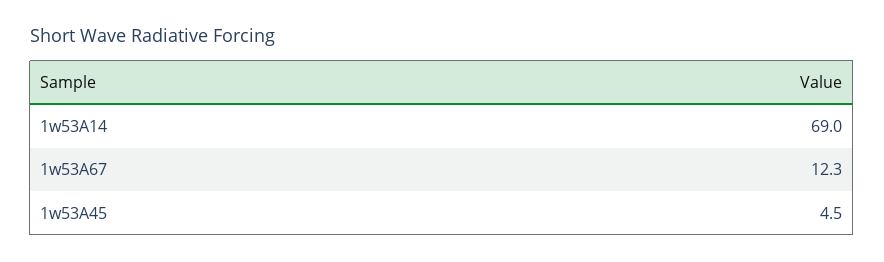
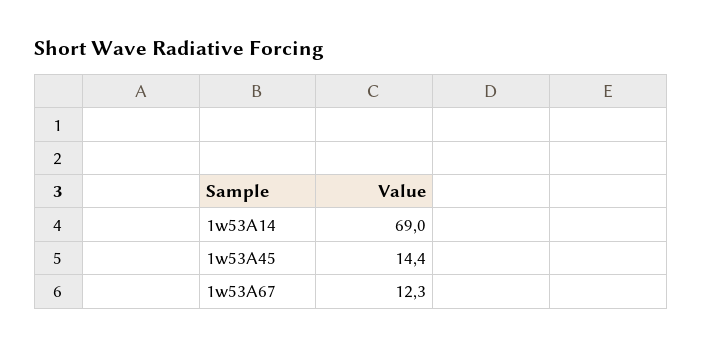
1w53A45: 4.5 -> 14.4

